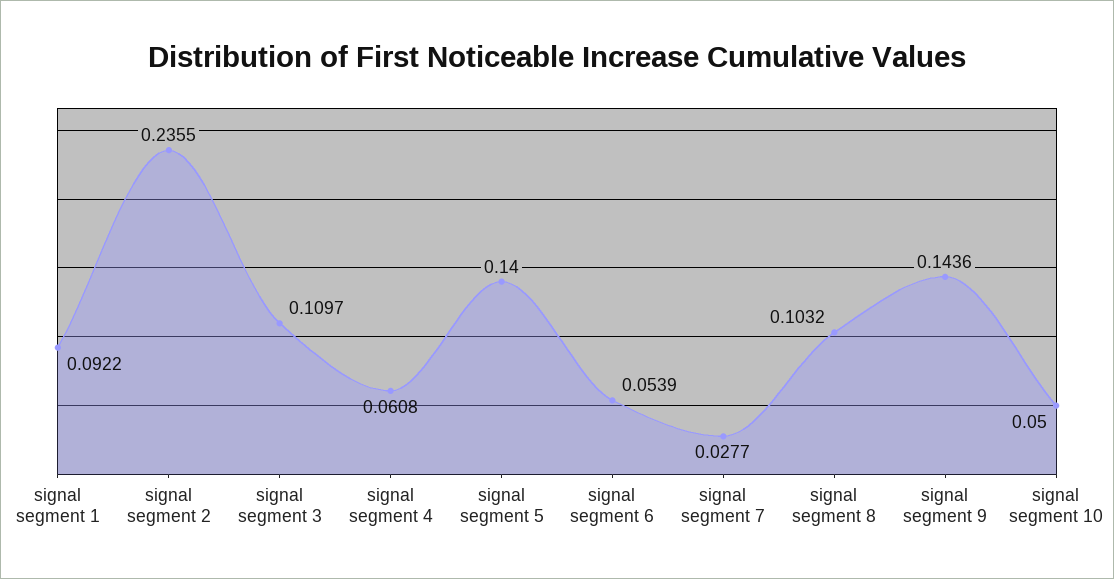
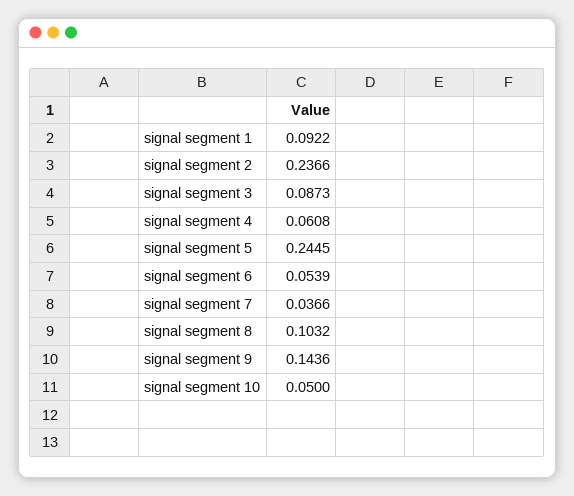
signal segment 2: 0.2355 -> 0.2366
signal segment 3: 0.1097 -> 0.0873
signal segment 5: 0.14 -> 0.2445
signal segment 7: 0.0277 -> 0.0366

